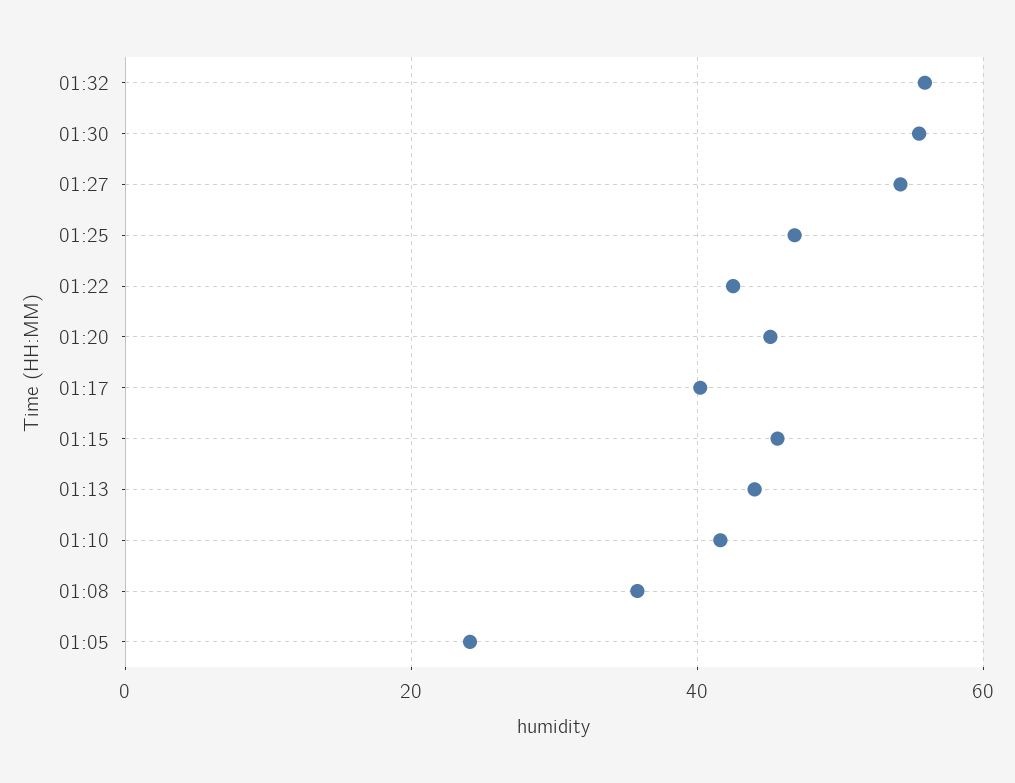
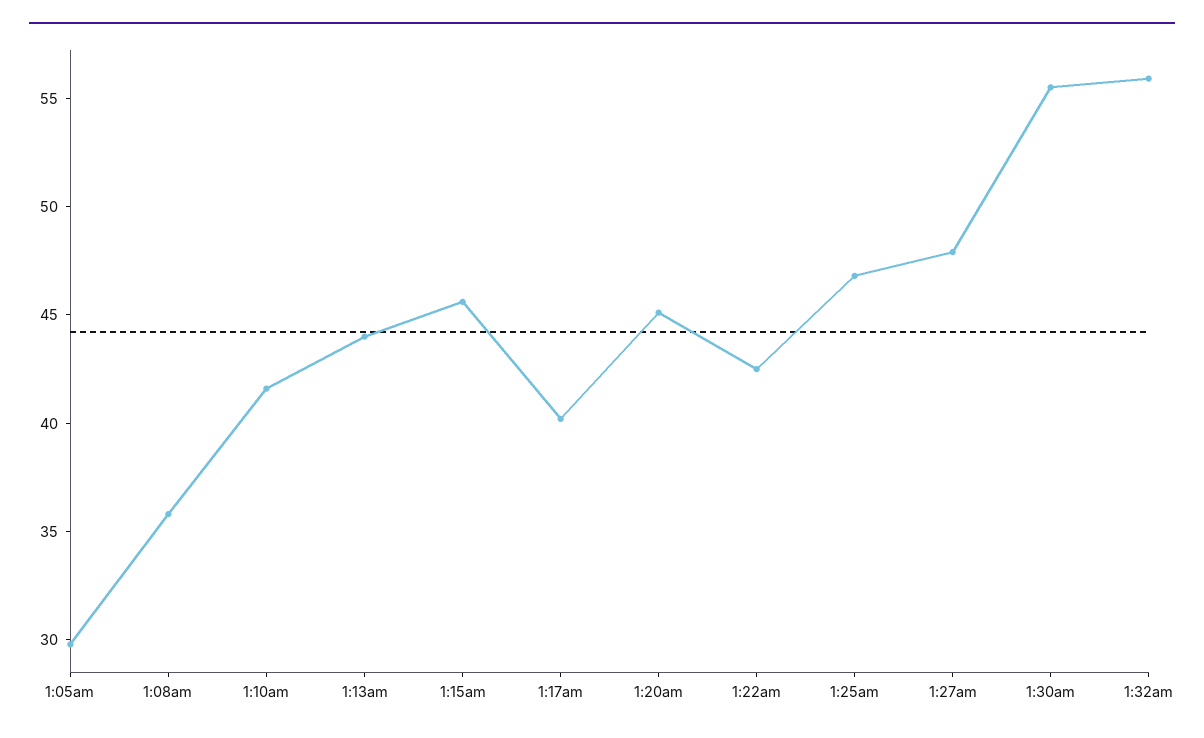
01:27: 54 -> 48
01:05: 24 -> 30

